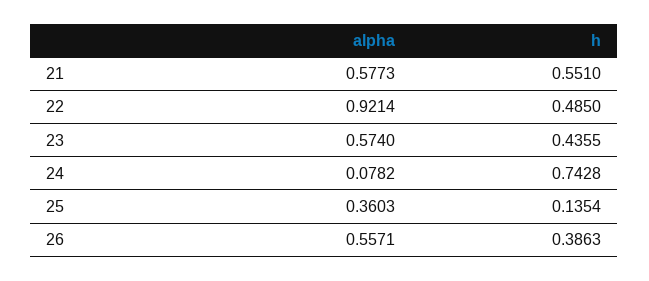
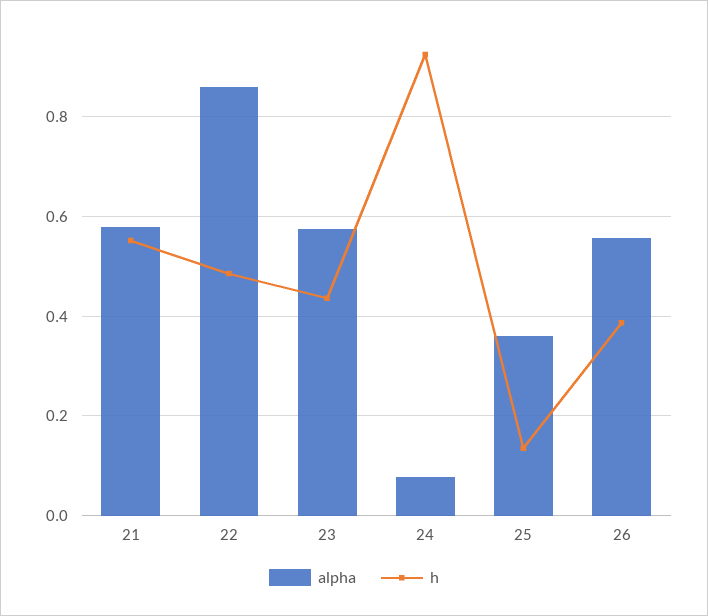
alpha, 22: 0.9214 -> 0.86
h, 24: 0.7428 -> 0.92

